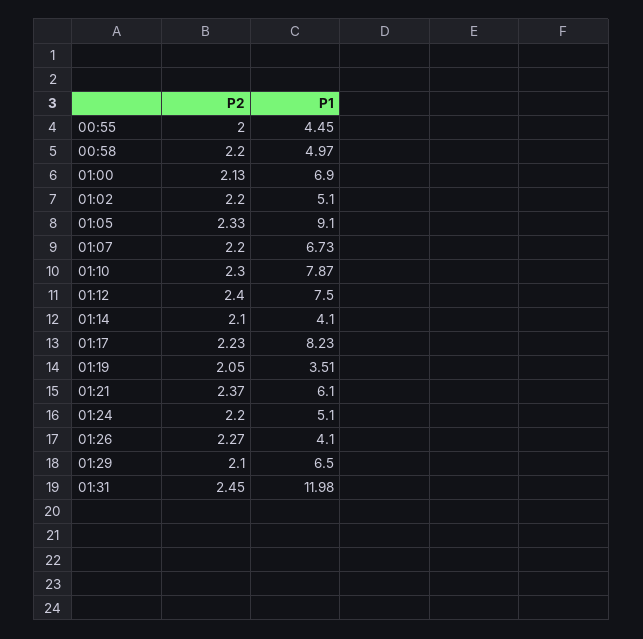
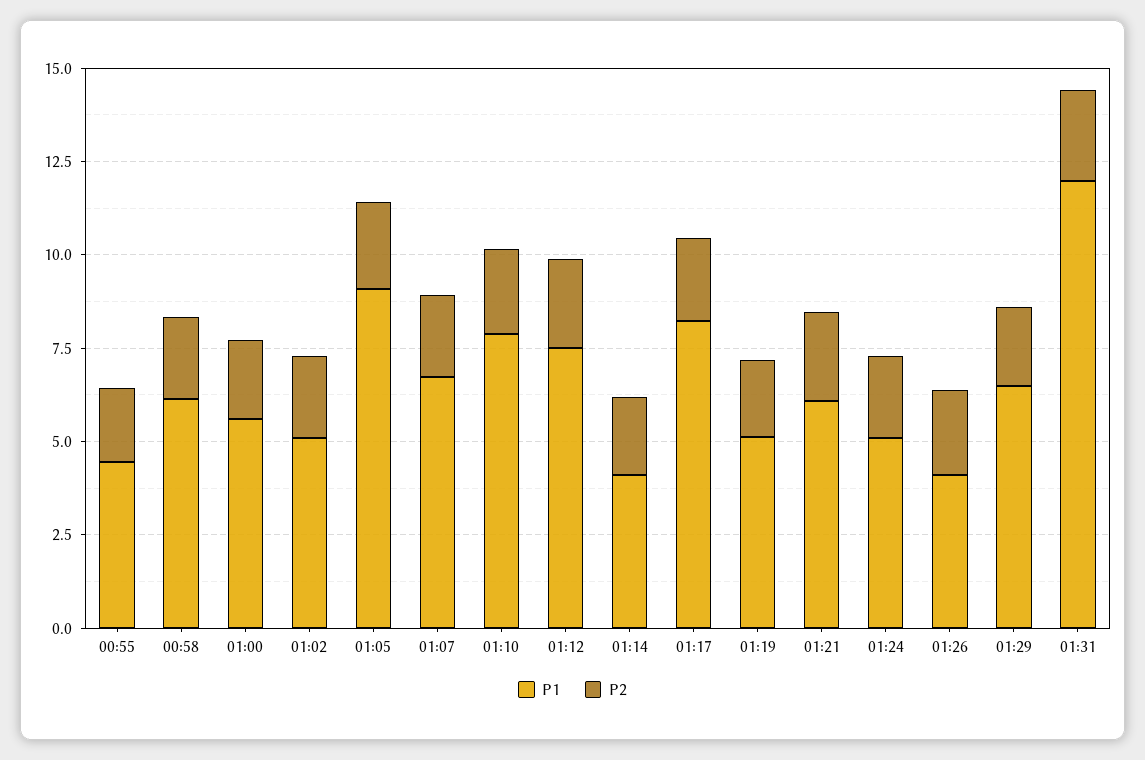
P1, 00:58: 4.97 -> 6
P1, 01:00: 6.9 -> 5.5
P1, 01:19: 3.51 -> 5

